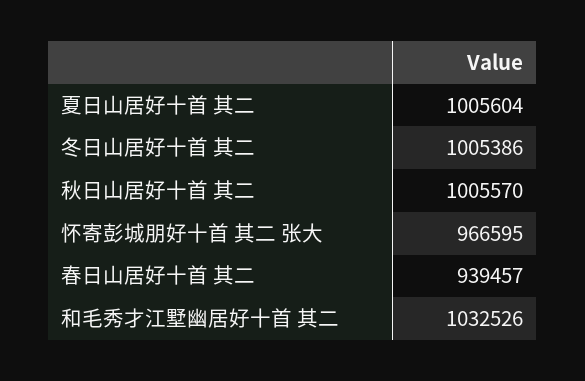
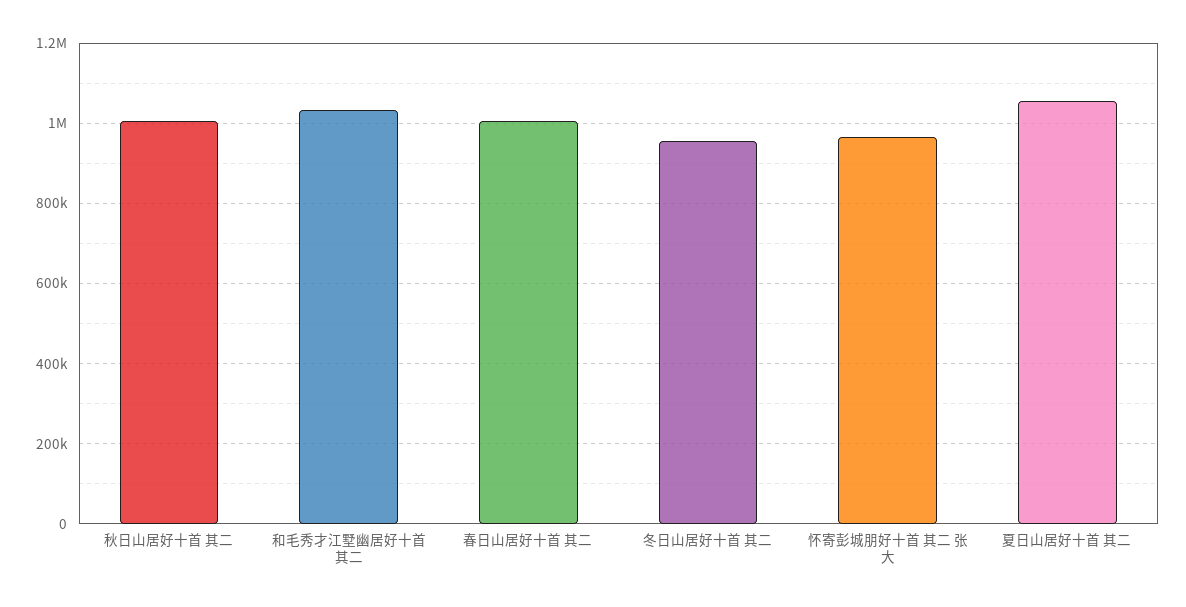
夏日山居好十首 其二: 1005604 -> 1060000
冬日山居好十首 其二: 1005386 -> 960000
春日山居好十首 其二: 939457 -> 1000000

